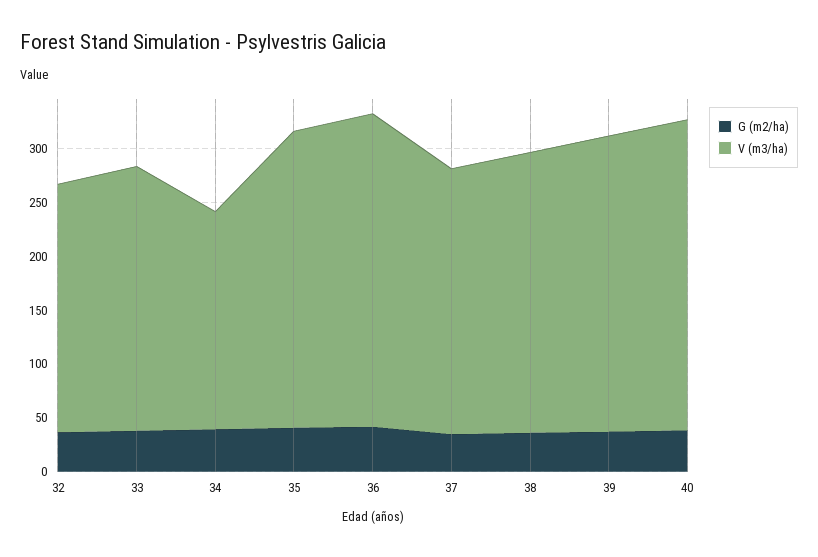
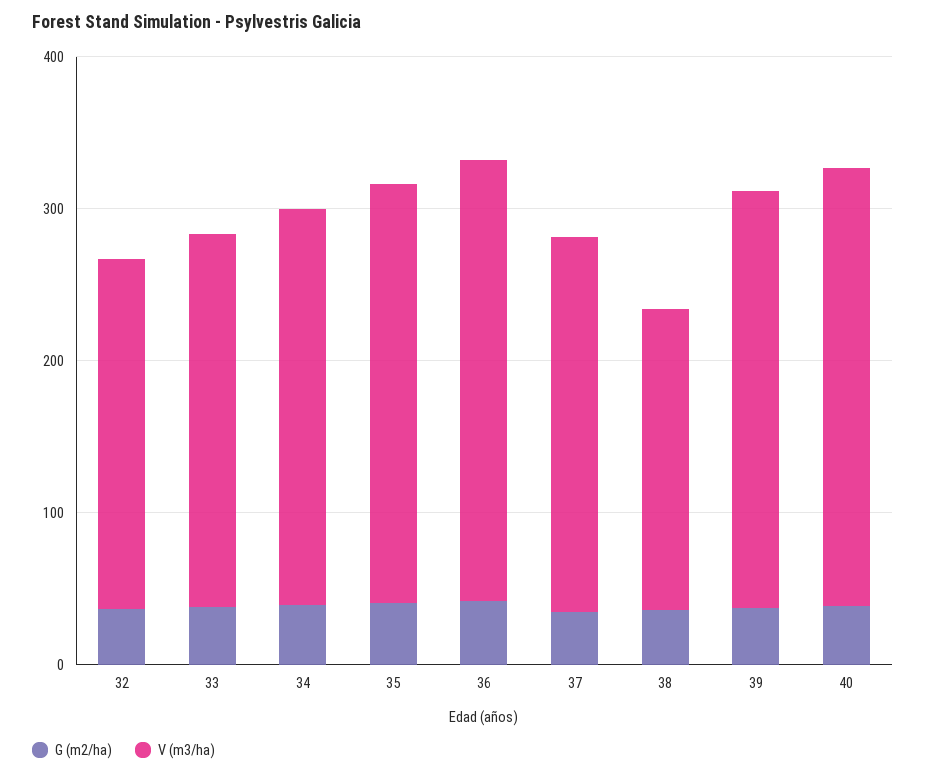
V (m3/ha), 34: 200 -> 260
V (m3/ha), 38: 260 -> 200

